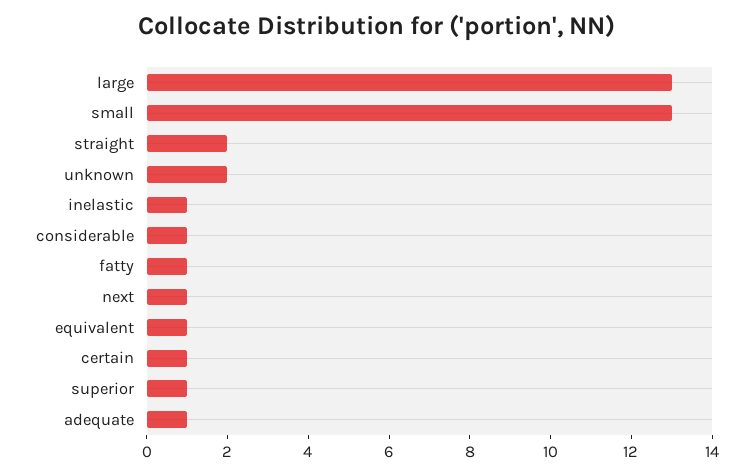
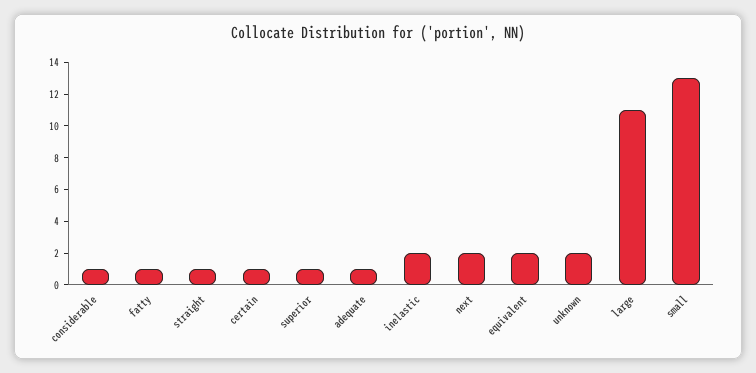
large: 13 -> 11
straight: 2 -> 1
inelastic: 1 -> 2
next: 1 -> 2
equivalent: 1 -> 2

